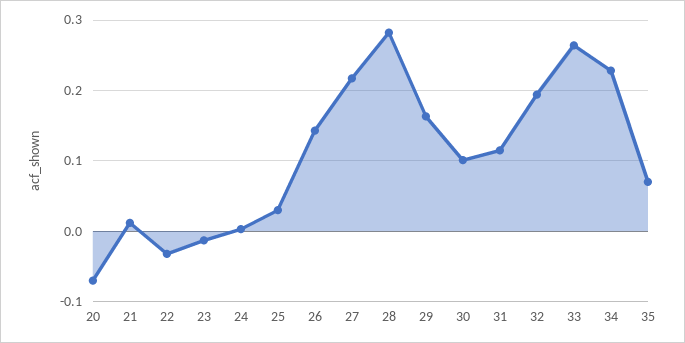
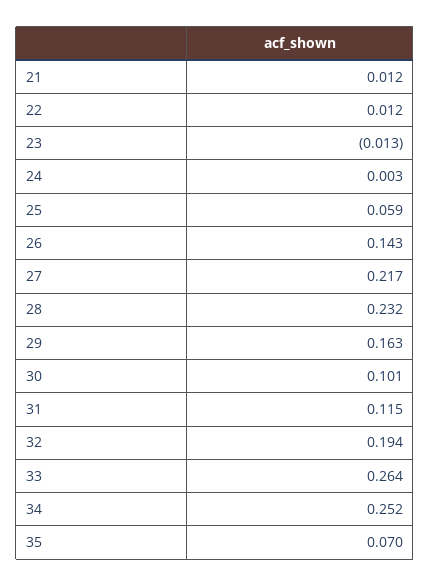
20: -0.07 -> none
22: -0.03 -> 0.012
25: 0.03 -> 0.059
28: 0.28 -> 0.232
34: 0.23 -> 0.252

